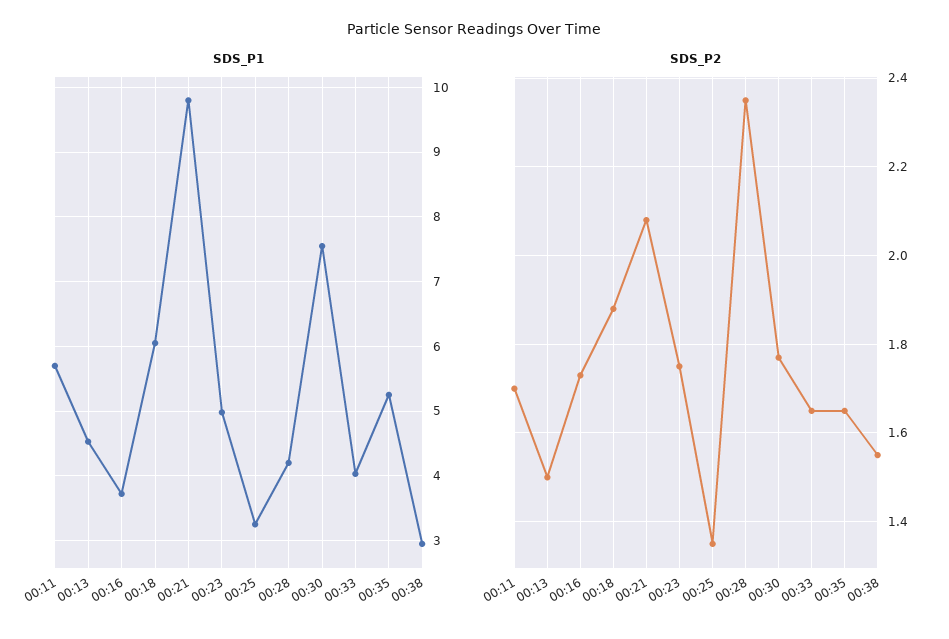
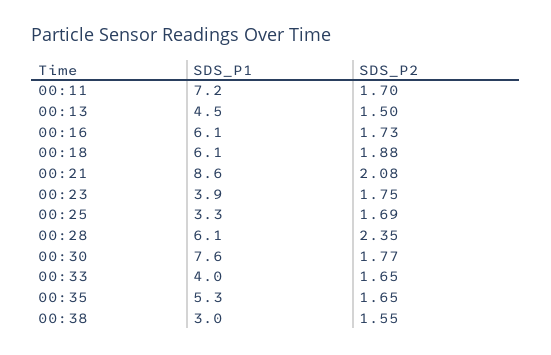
SDS_P1, 00:11: 5.7 -> 7.2
SDS_P1, 00:16: 3.7 -> 6.1
SDS_P1, 00:21: 9.8 -> 8.6
SDS_P1, 00:23: 5 -> 3.9
SDS_P1, 00:28: 4.2 -> 6.1
SDS_P2, 00:25: 1.35 -> 1.69

